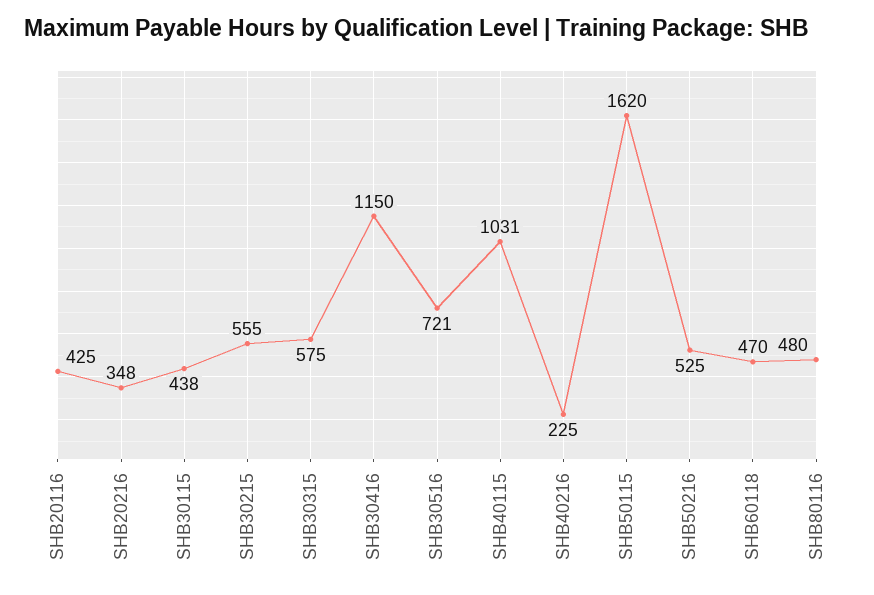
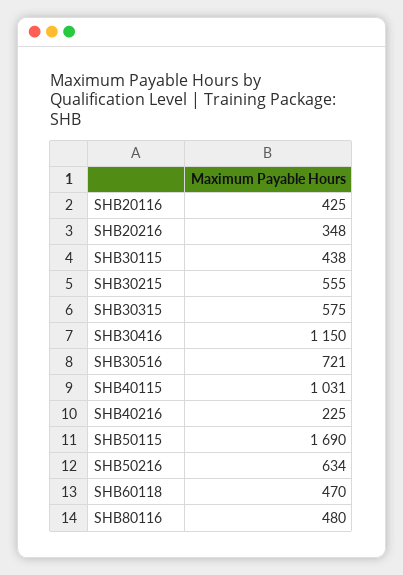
SHB50115: 1620 -> 1690
SHB50216: 525 -> 634

